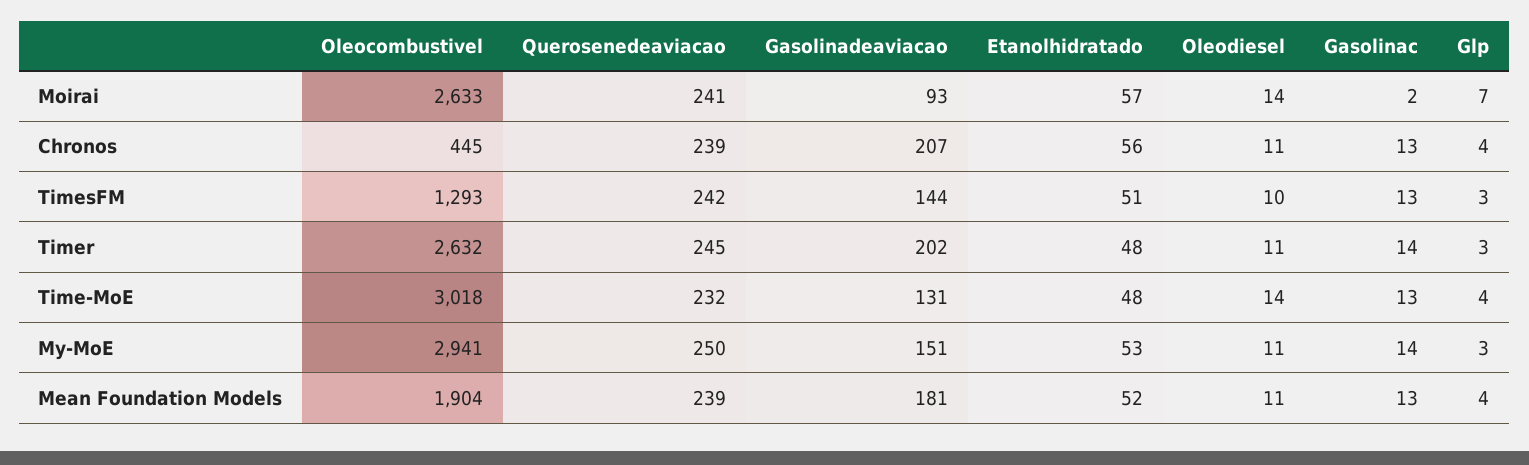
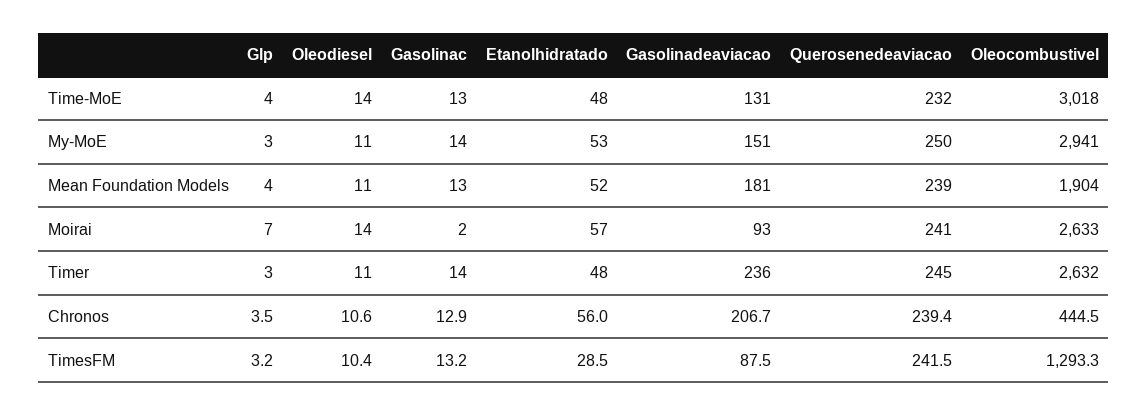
Gasolinadeaviacao, TimesFM: 144 -> 87.5
Etanolhidratado, TimesFM: 51 -> 28.5
Gasolinadeaviacao, Timer: 202 -> 236

